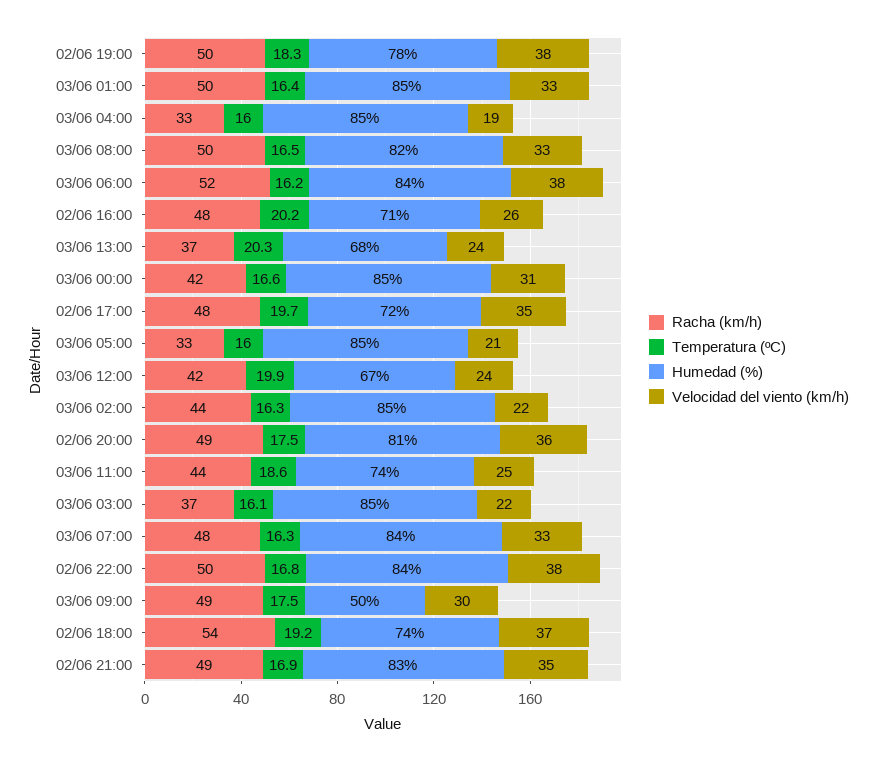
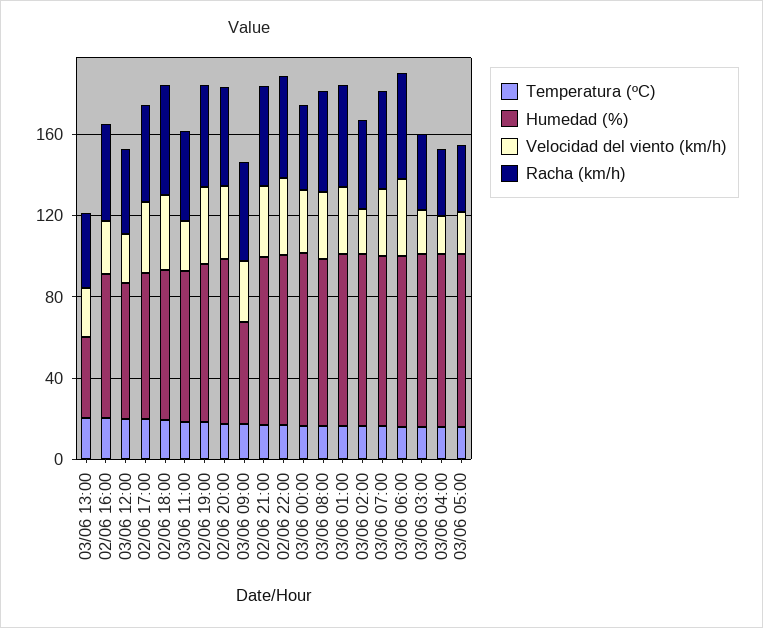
Humedad (%), 03/06 13:00: 68 -> 40

